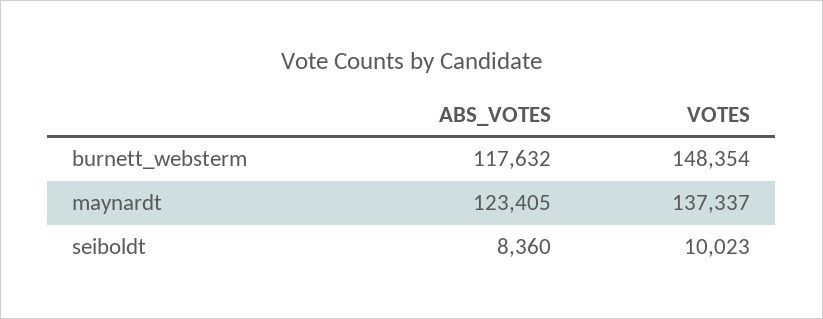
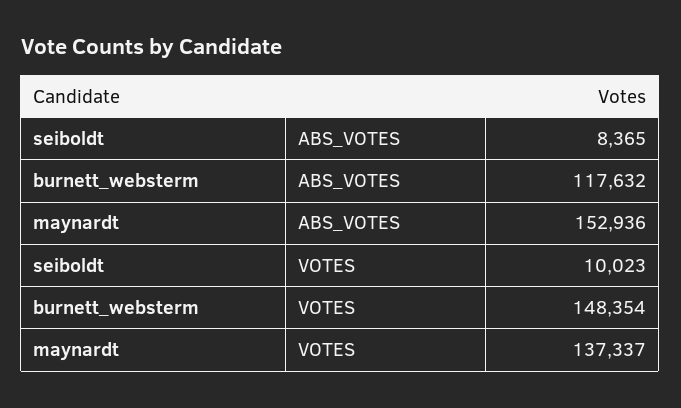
ABS_VOTES, maynardt: 123405 -> 152936
ABS_VOTES, seiboldt: 8360 -> 8365

